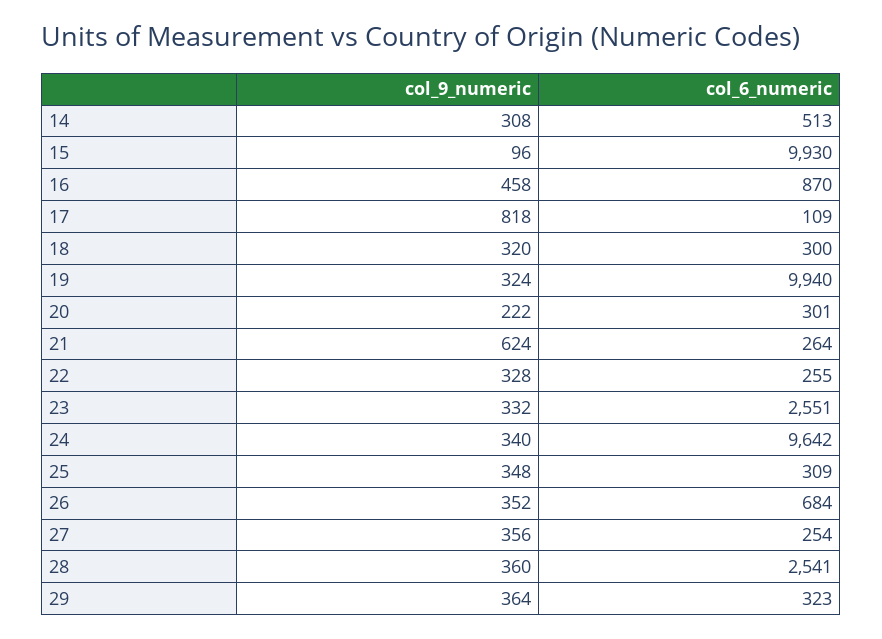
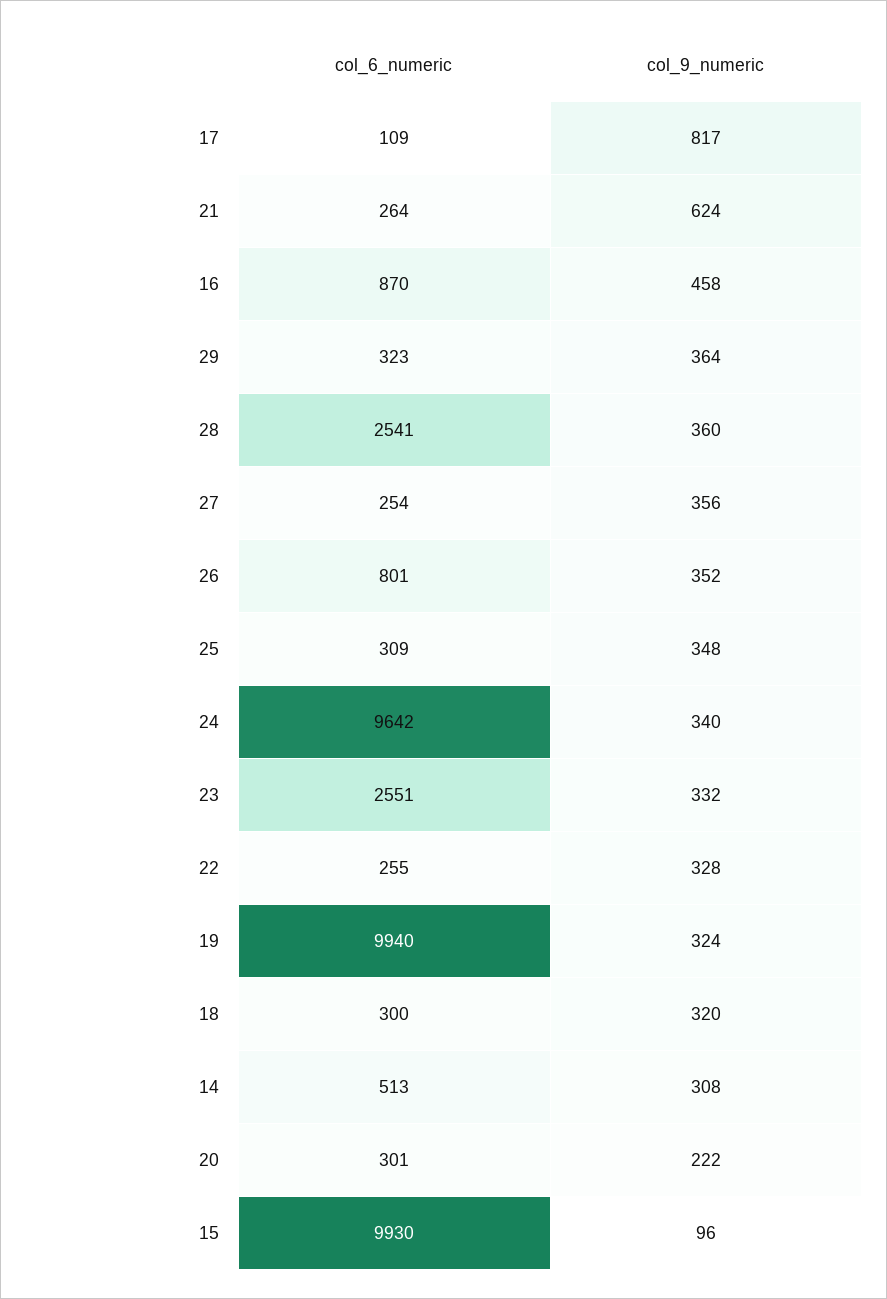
col_9_numeric, 17: 818 -> 817
col_6_numeric, 26: 684 -> 801

